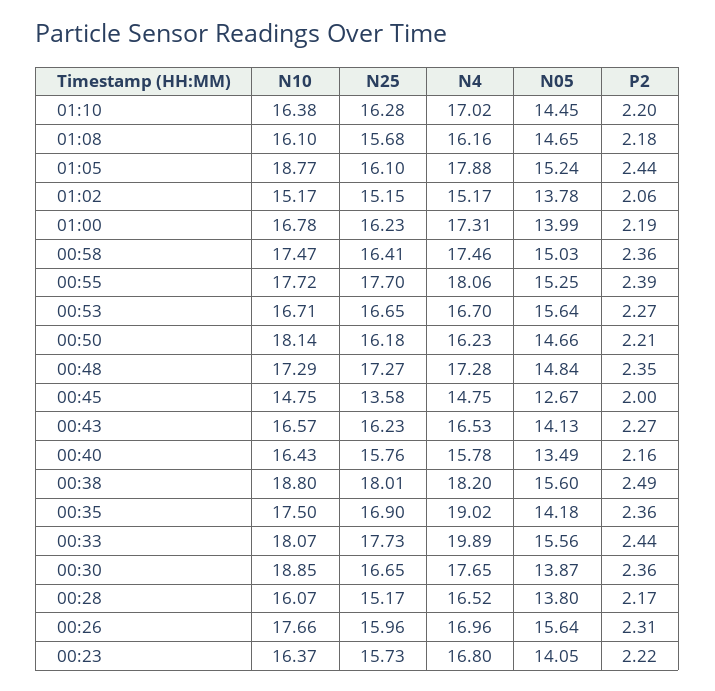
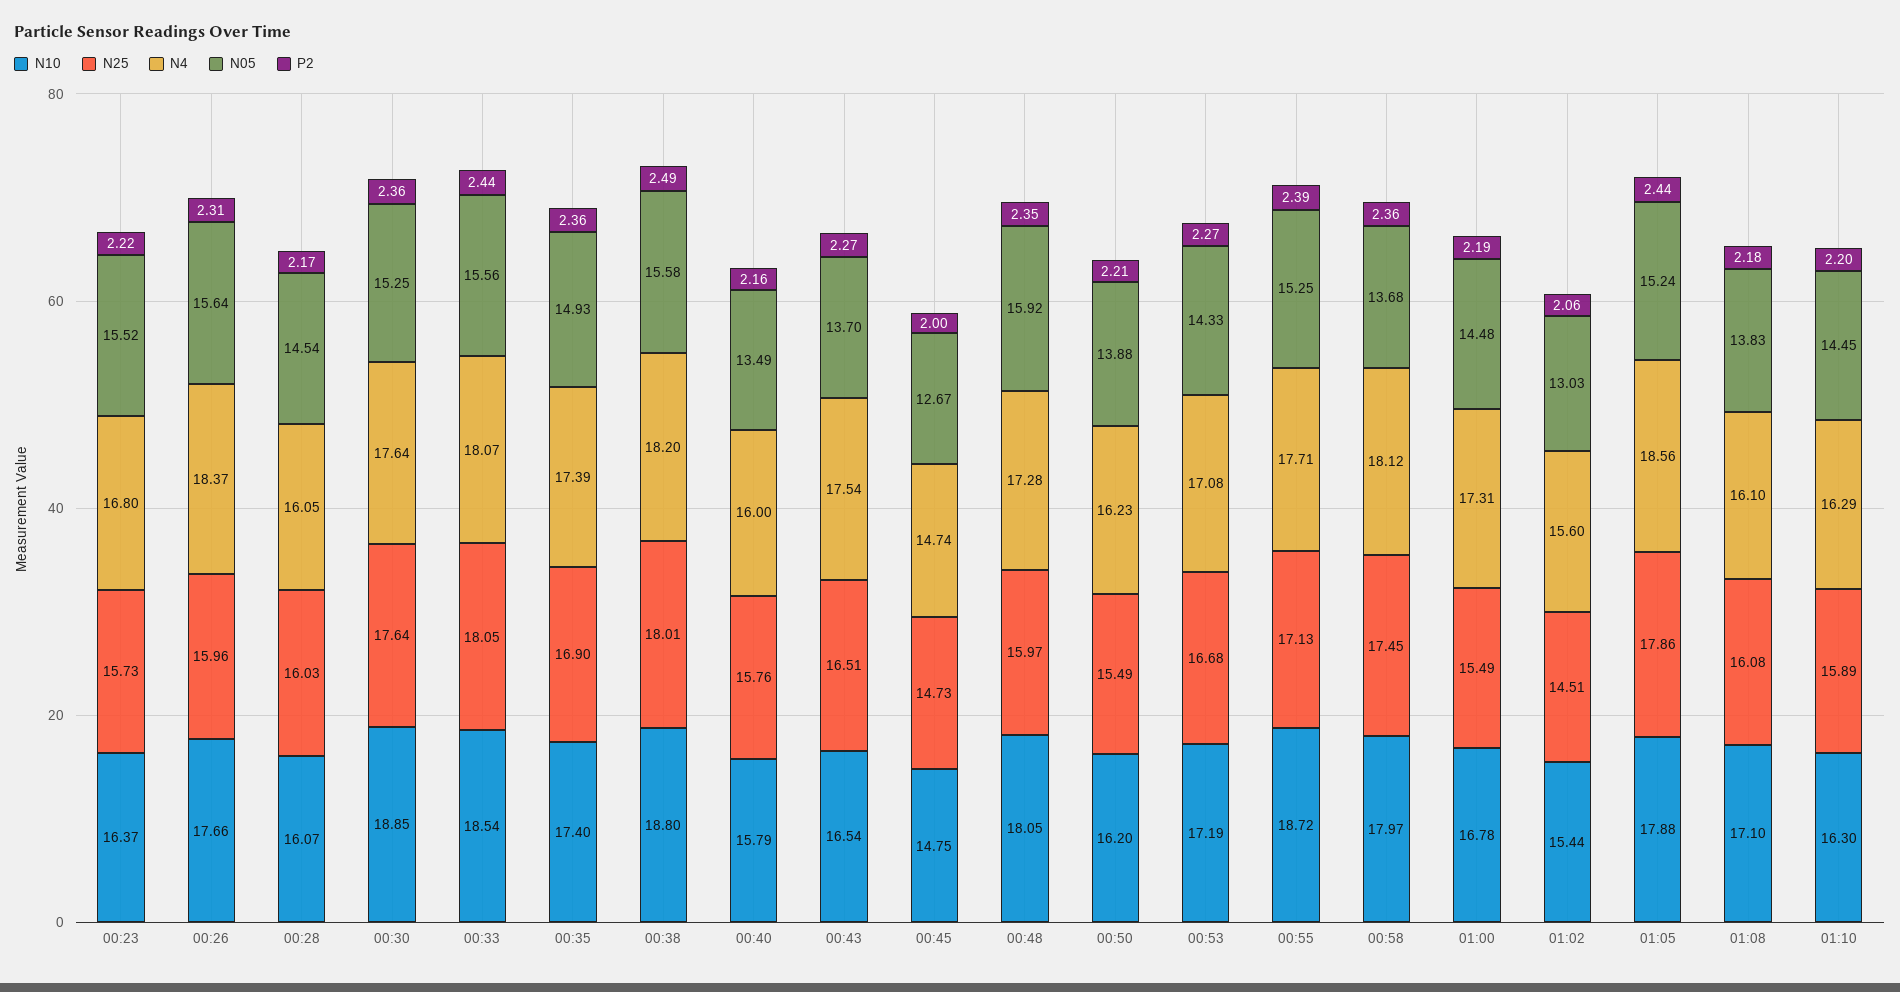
N10, 01:10: 16.38 -> 16.3
N25, 01:10: 16.28 -> 15.89
N4, 01:10: 17.02 -> 16.29
N10, 01:08: 16.1 -> 17.1
N25, 01:08: 15.68 -> 16.08
N4, 01:08: 16.16 -> 16.1
N05, 01:08: 14.65 -> 13.83
N10, 01:05: 18.77 -> 17.88
N25, 01:05: 16.1 -> 17.86
N4, 01:05: 17.88 -> 18.56
N10, 01:02: 15.17 -> 15.44
N25, 01:02: 15.15 -> 14.51
N4, 01:02: 15.17 -> 15.6
N05, 01:02: 13.78 -> 13.03
N25, 01:00: 16.23 -> 15.49
N05, 01:00: 13.99 -> 14.48
N10, 00:58: 17.47 -> 17.97
N25, 00:58: 16.41 -> 17.45
N4, 00:58: 17.46 -> 18.12
N05, 00:58: 15.03 -> 13.68
N10, 00:55: 17.72 -> 18.72
N25, 00:55: 17.7 -> 17.13
N4, 00:55: 18.06 -> 17.71
N10, 00:53: 16.71 -> 17.19
N25, 00:53: 16.65 -> 16.68
N4, 00:53: 16.7 -> 17.08
N05, 00:53: 15.64 -> 14.33
N10, 00:50: 18.14 -> 16.2
N25, 00:50: 16.18 -> 15.49
N05, 00:50: 14.66 -> 13.88
N10, 00:48: 17.29 -> 18.05
N25, 00:48: 17.27 -> 15.97
N05, 00:48: 14.84 -> 15.92
N25, 00:45: 13.58 -> 14.73
N4, 00:45: 14.75 -> 14.74
N10, 00:43: 16.57 -> 16.54
N25, 00:43: 16.23 -> 16.51
N4, 00:43: 16.53 -> 17.54
N05, 00:43: 14.13 -> 13.7
N10, 00:40: 16.43 -> 15.79
N4, 00:40: 15.78 -> 16
N05, 00:38: 15.6 -> 15.58
N10, 00:35: 17.5 -> 17.4
N4, 00:35: 19.02 -> 17.39
N05, 00:35: 14.18 -> 14.93
N10, 00:33: 18.07 -> 18.54
N25, 00:33: 17.73 -> 18.05
N4, 00:33: 19.89 -> 18.07
N25, 00:30: 16.65 -> 17.64
N4, 00:30: 17.65 -> 17.64
N05, 00:30: 13.87 -> 15.25
N25, 00:28: 15.17 -> 16.03
N4, 00:28: 16.52 -> 16.05
N05, 00:28: 13.8 -> 14.54
N4, 00:26: 16.96 -> 18.37
N05, 00:23: 14.05 -> 15.52

